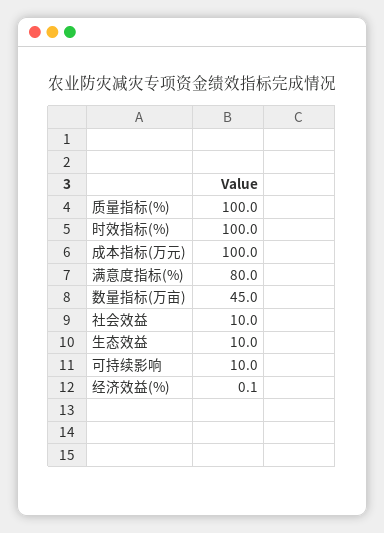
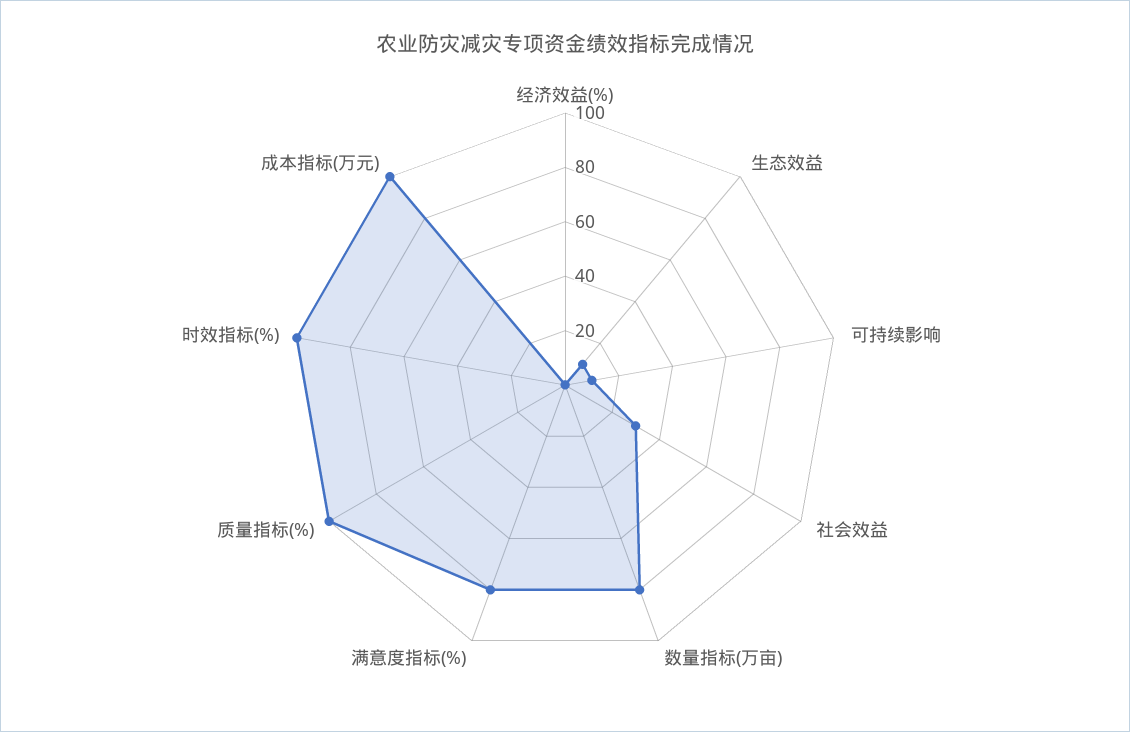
数量指标(万亩): 45 -> 80
社会效益: 10 -> 30

